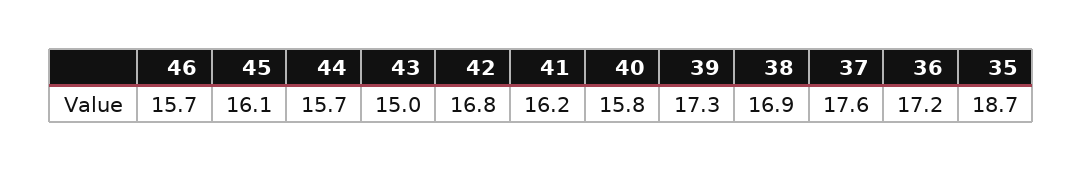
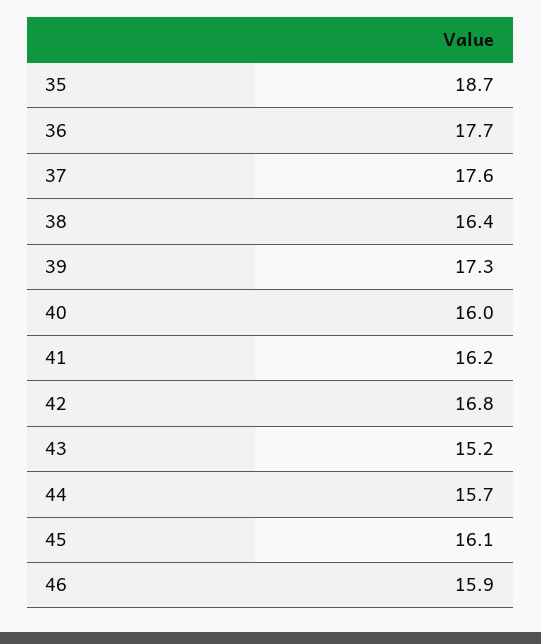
46: 15.7 -> 15.9
43: 15 -> 15.2
40: 15.8 -> 16
38: 16.9 -> 16.4
36: 17.2 -> 17.7

